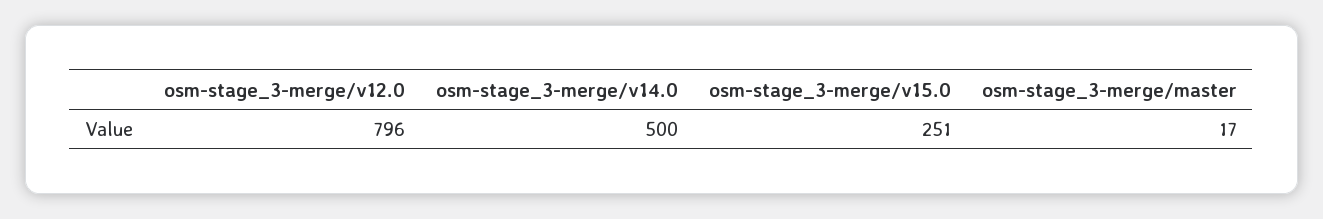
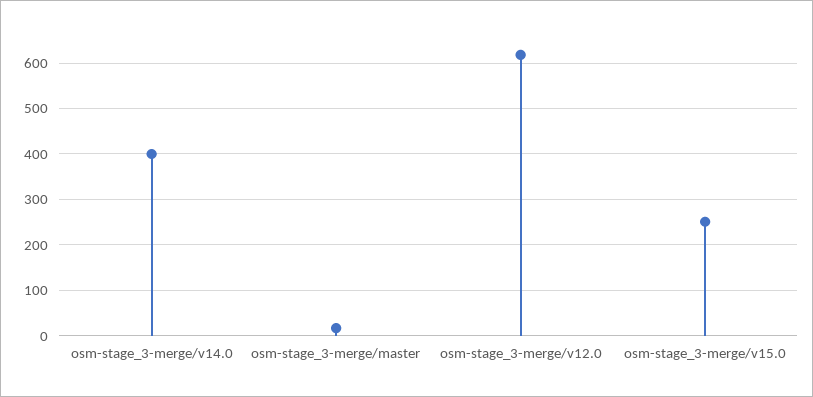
osm-stage_3-merge/v12.0: 796 -> 620
osm-stage_3-merge/v14.0: 500 -> 400

